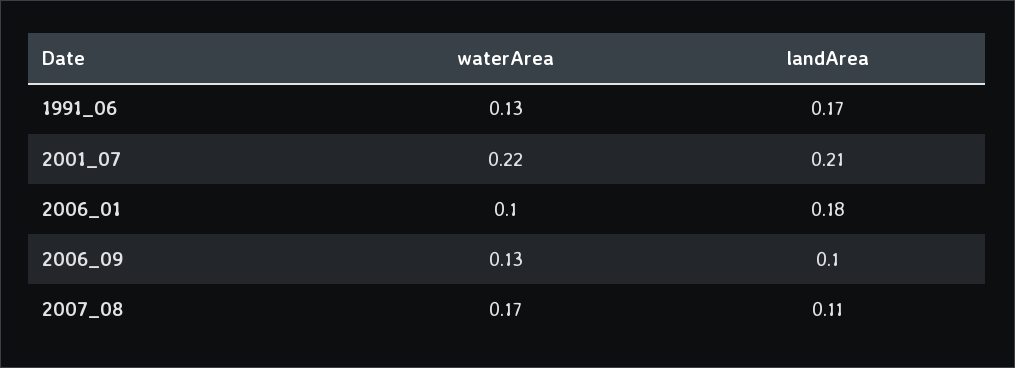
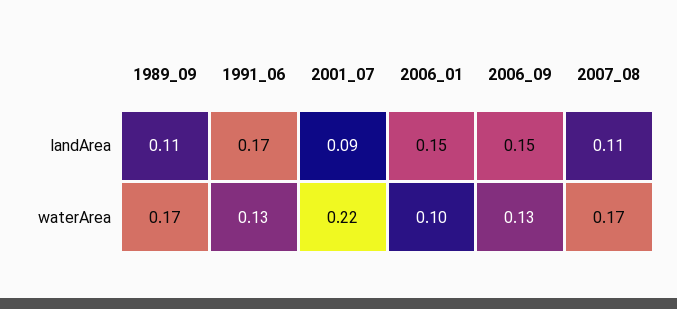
landArea, 2001_07: 0.21 -> 0.09
landArea, 2006_01: 0.18 -> 0.15
landArea, 2006_09: 0.1 -> 0.15
landArea, 1989_09: none -> 0.11
waterArea, 1989_09: none -> 0.17

